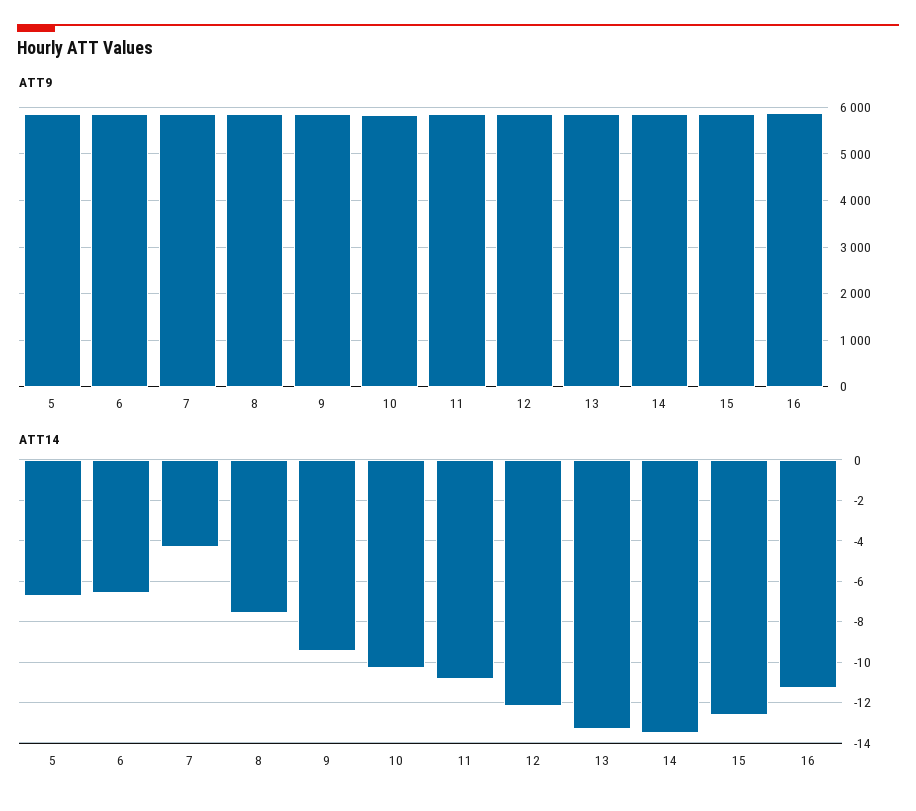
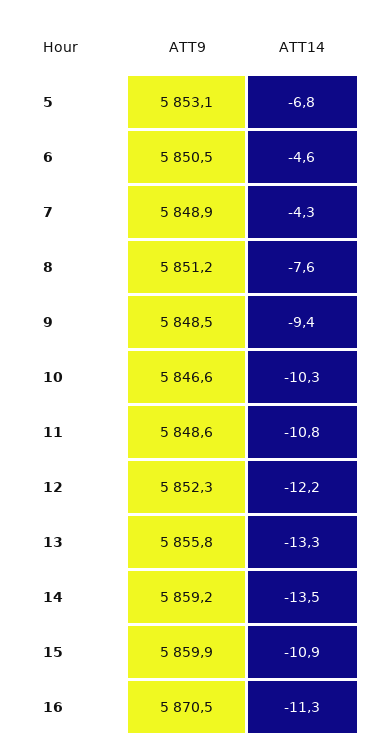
ATT14, 6: -6.5 -> -4.6
ATT14, 15: -12.5 -> -10.9

